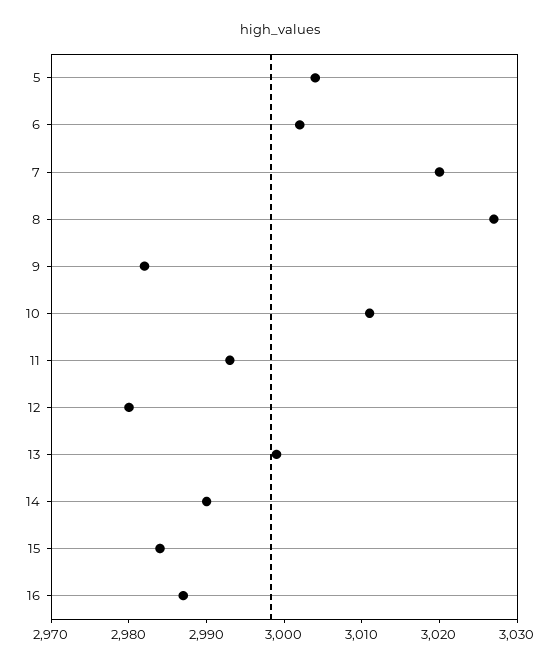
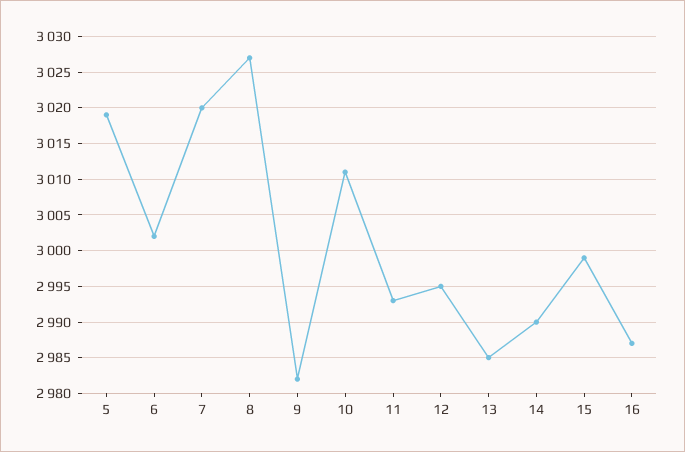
5: 3005 -> 3019
12: 2980 -> 2995
13: 3000 -> 2985
15: 2985 -> 2999

